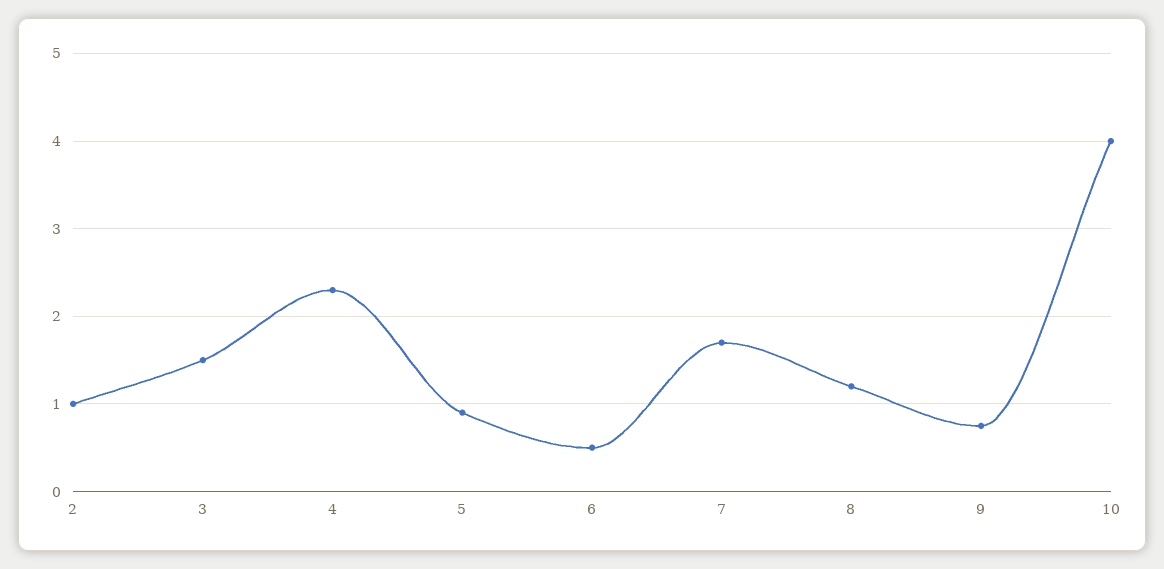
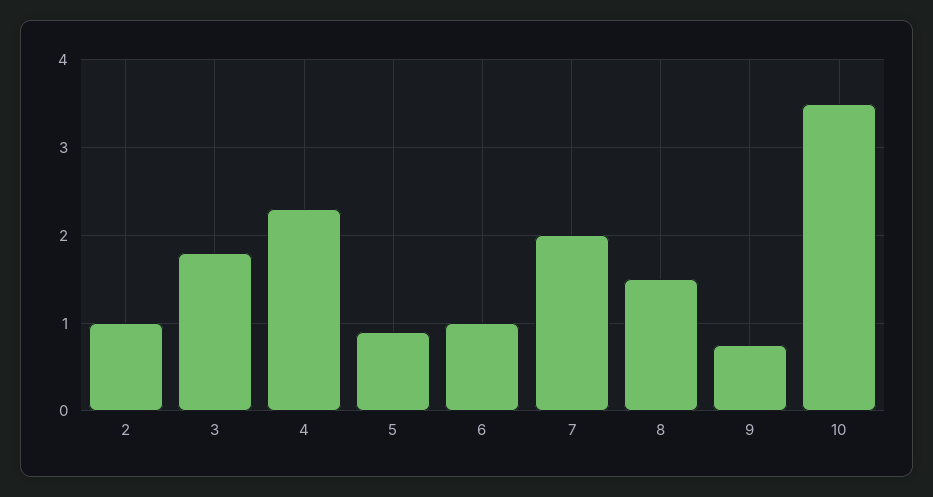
3: 1.5 -> 1.8
6: 0.5 -> 1
7: 1.7 -> 2
8: 1.2 -> 1.5
10: 4 -> 3.5

